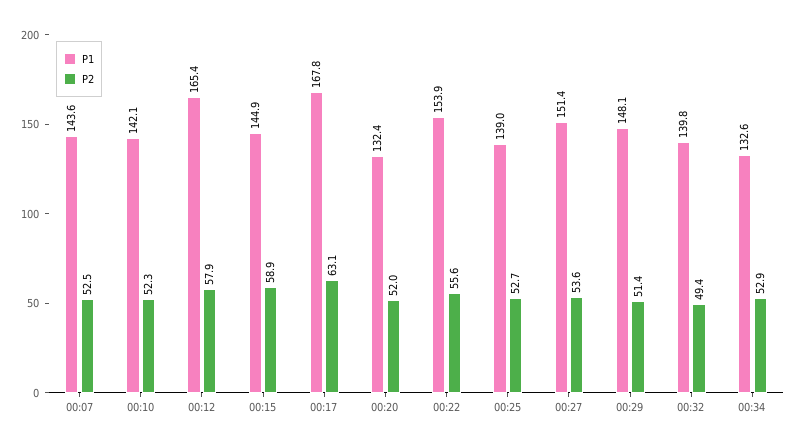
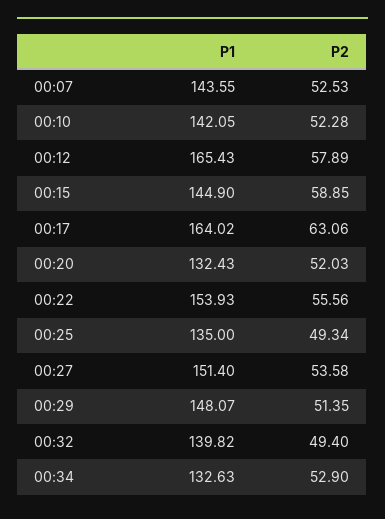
P1, 00:17: 167.8 -> 164.02
P1, 00:25: 139 -> 135
P2, 00:25: 52.7 -> 49.34

